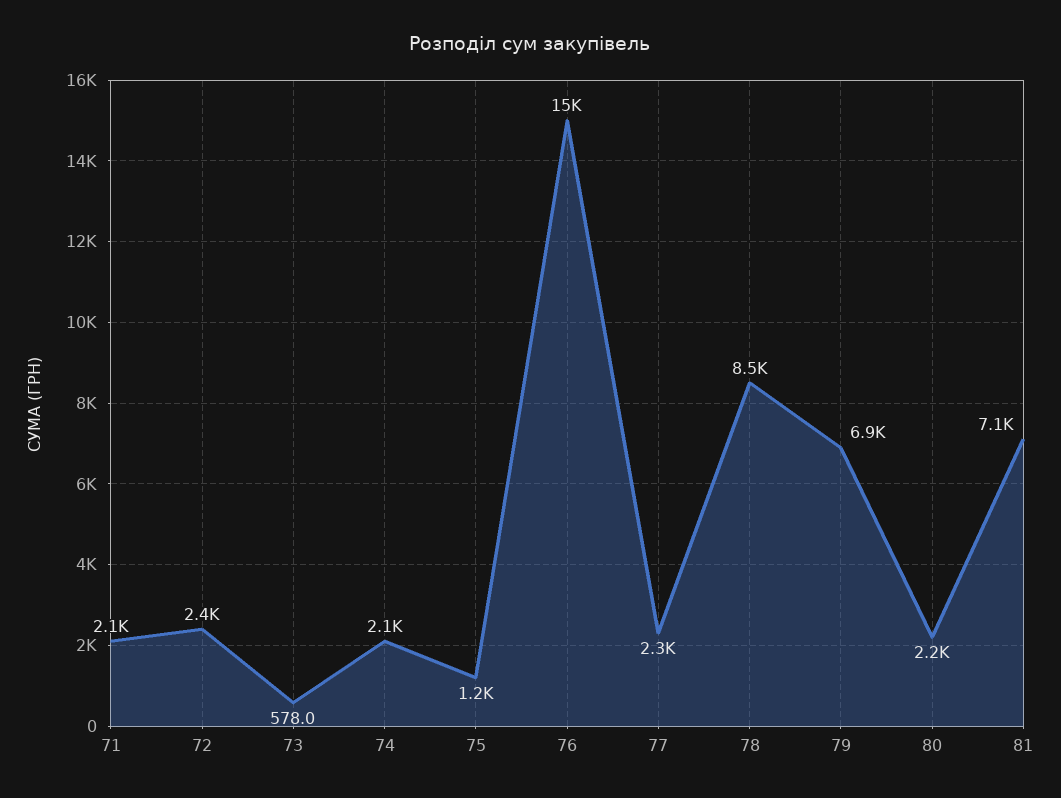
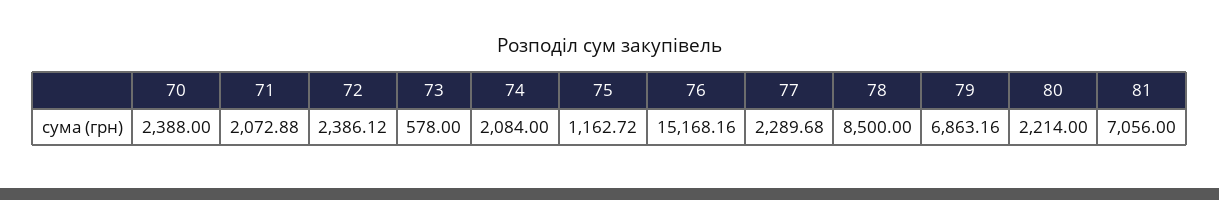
70: none -> 2388

